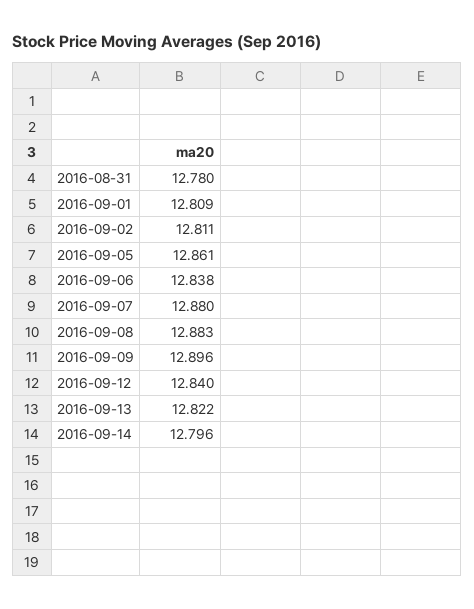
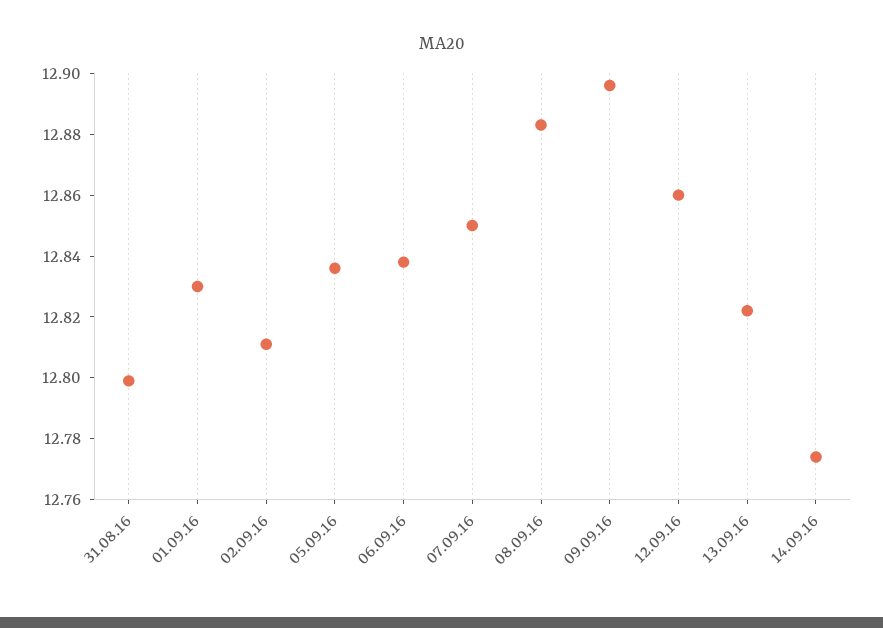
2016-08-31: 12.78 -> 12.8
2016-09-01: 12.809 -> 12.83
2016-09-05: 12.861 -> 12.835
2016-09-07: 12.88 -> 12.85
2016-09-12: 12.84 -> 12.86
2016-09-14: 12.796 -> 12.775

